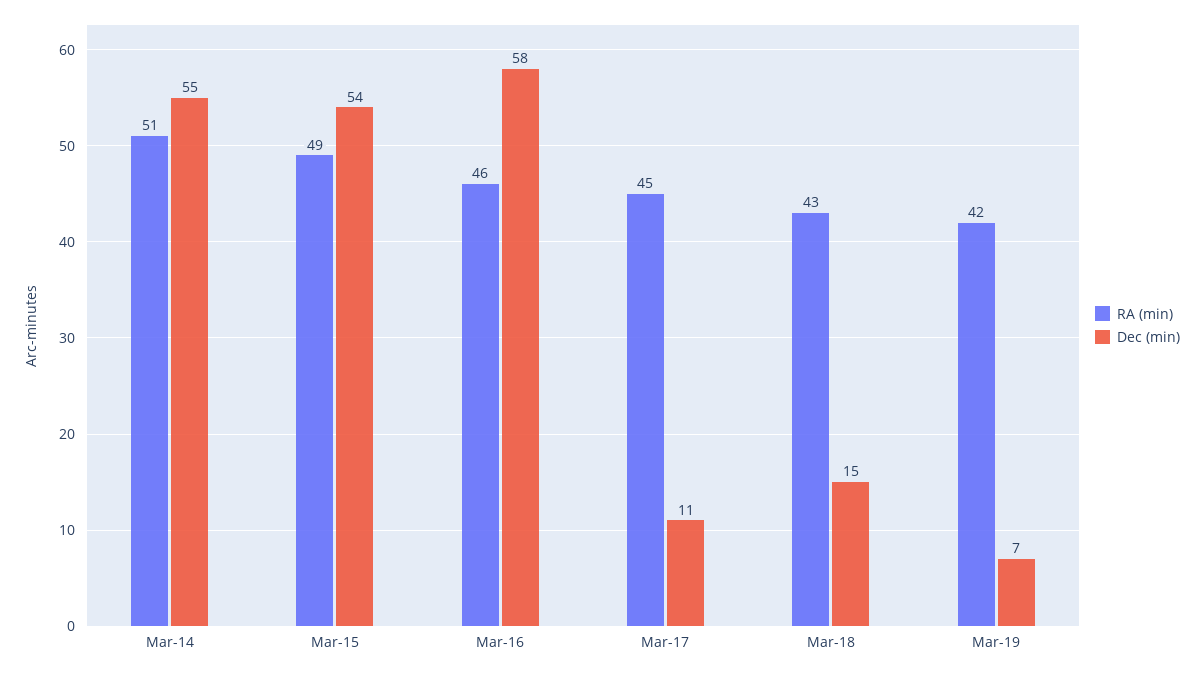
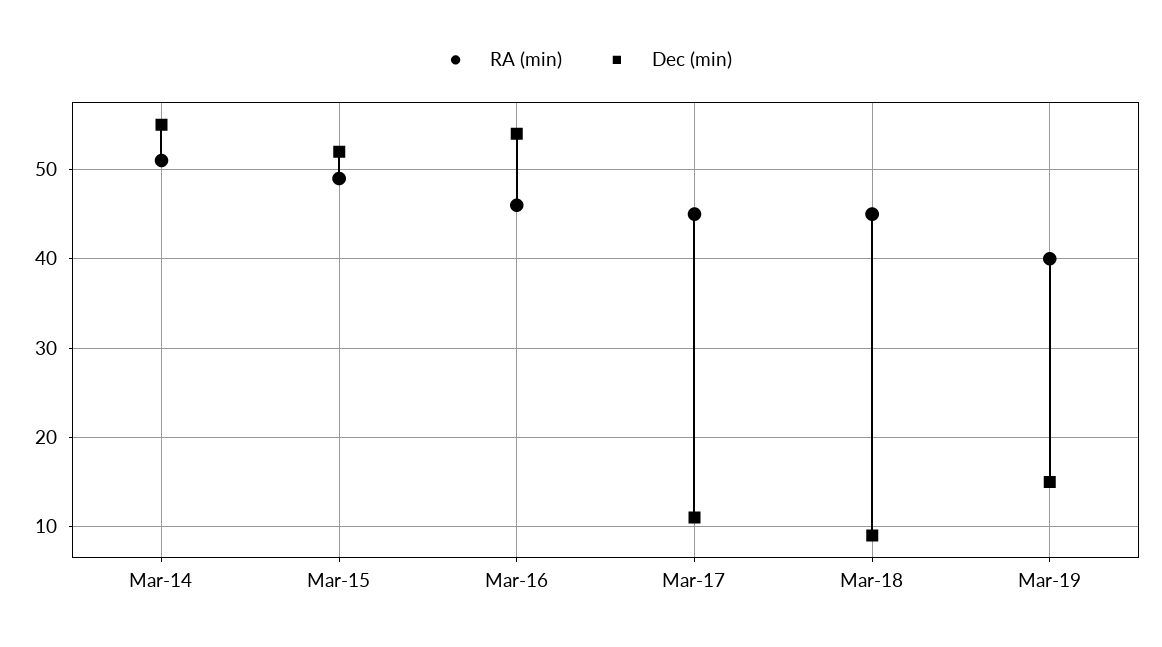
Dec (min), Mar-15: 54 -> 52
Dec (min), Mar-16: 58 -> 54
RA (min), Mar-18: 43 -> 45
Dec (min), Mar-18: 15 -> 9
RA (min), Mar-19: 42 -> 40
Dec (min), Mar-19: 7 -> 15

